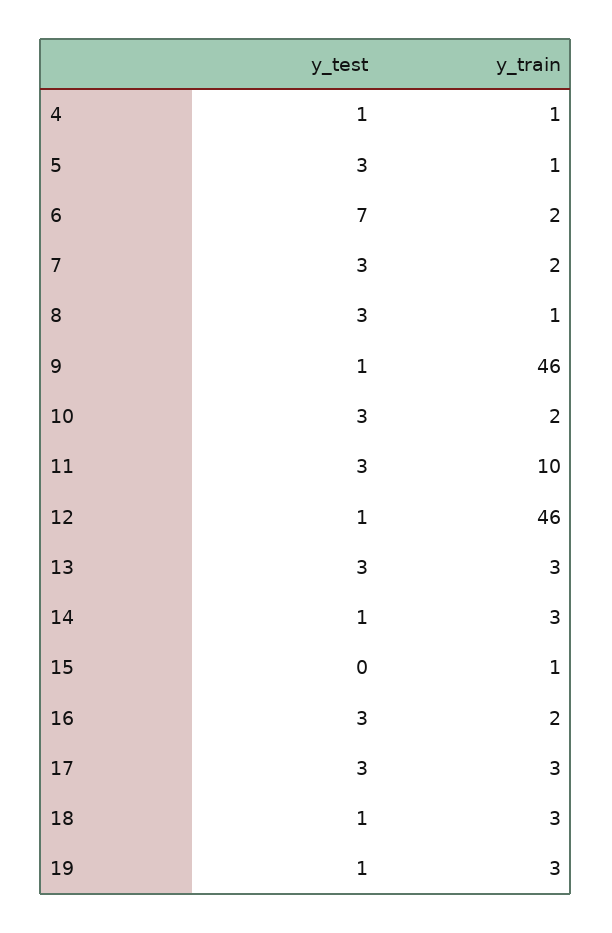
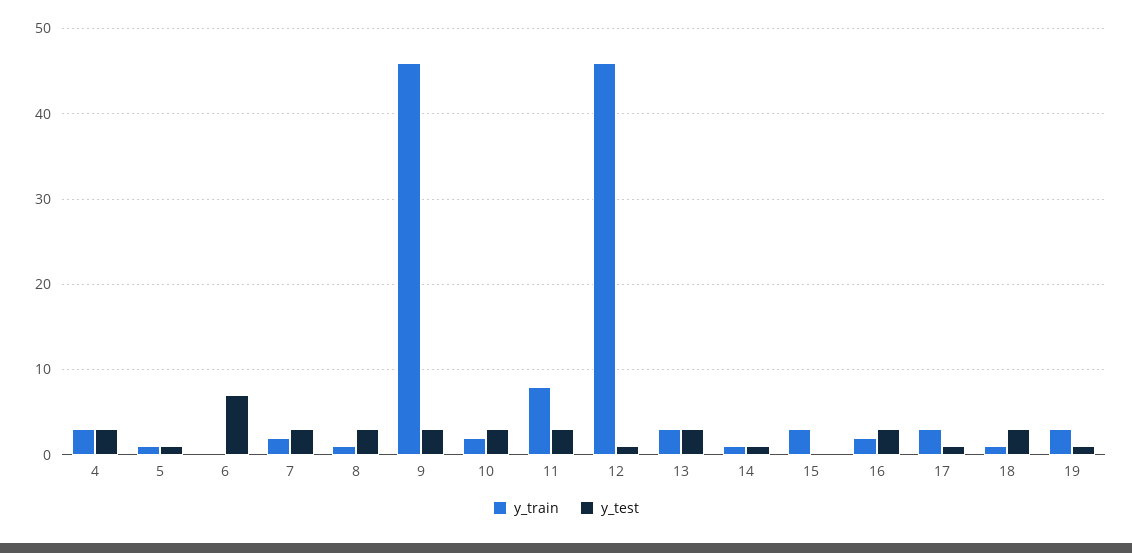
y_test, 4: 1 -> 3
y_train, 4: 1 -> 3
y_test, 5: 3 -> 1
y_train, 6: 2 -> 0
y_test, 9: 1 -> 3
y_train, 11: 10 -> 8
y_train, 14: 3 -> 1
y_train, 15: 1 -> 3
y_test, 17: 3 -> 1
y_test, 18: 1 -> 3
y_train, 18: 3 -> 1

